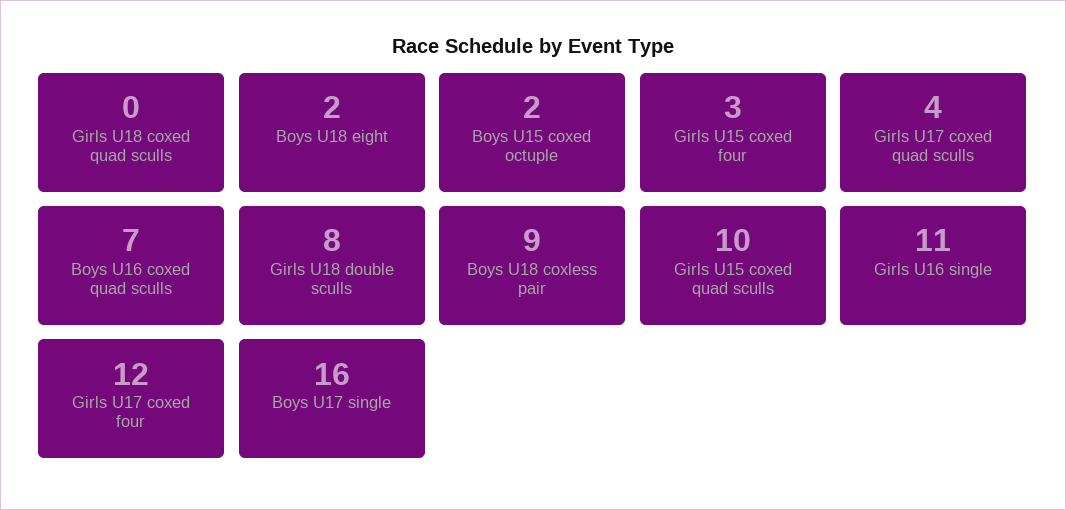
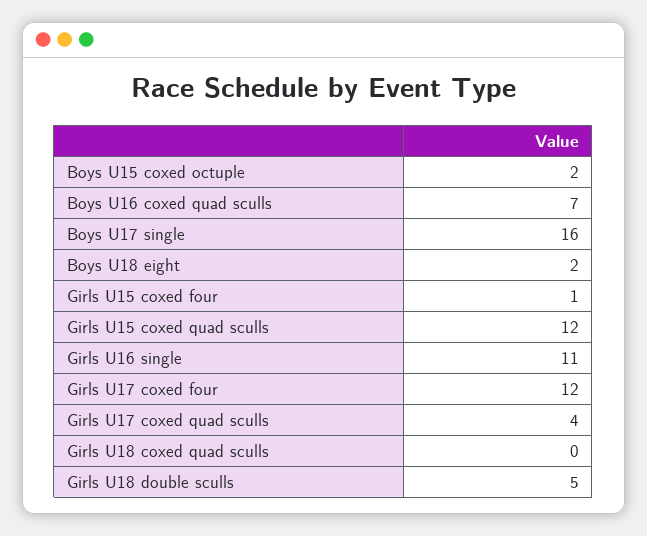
Girls U15 coxed four: 3 -> 1
Girls U18 double sculls: 8 -> 5
Boys U18 coxless pair: 9 -> none
Girls U15 coxed quad sculls: 10 -> 12

